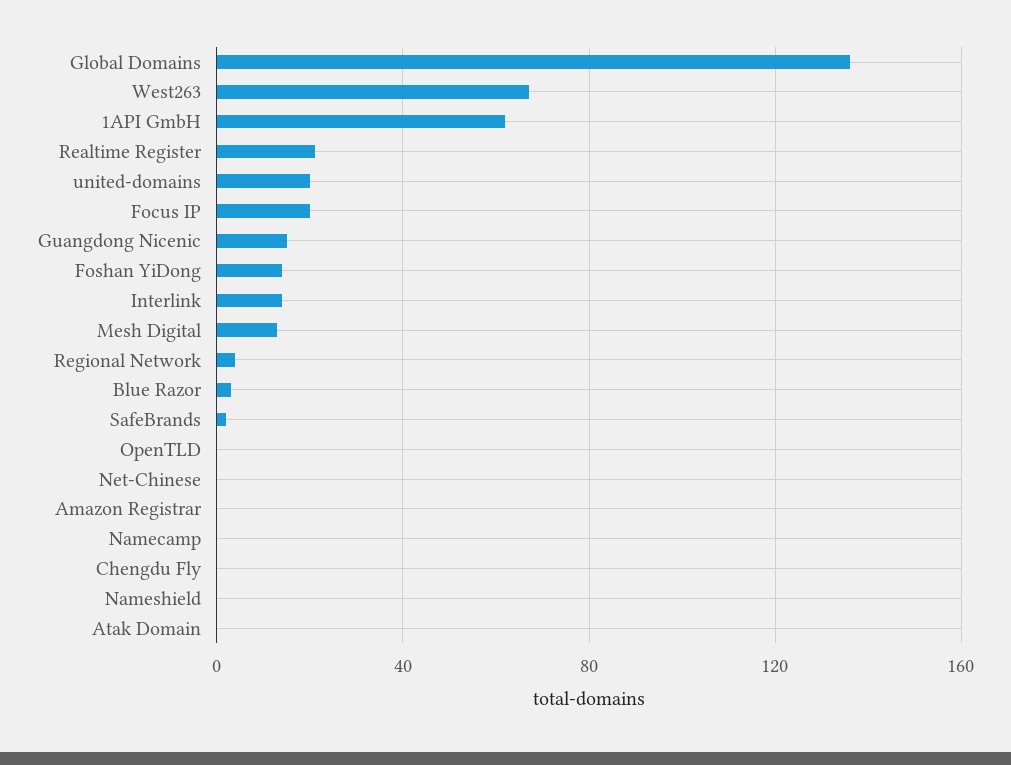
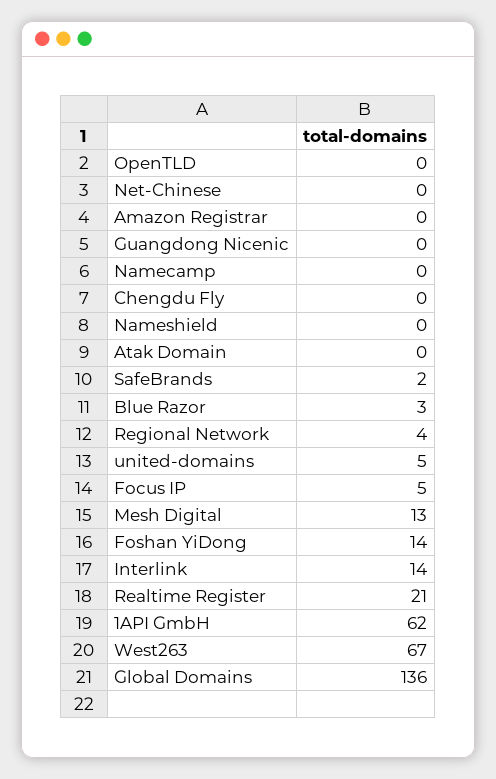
united-domains: 20 -> 5
Focus IP: 20 -> 5
Guangdong Nicenic: 15 -> 0

